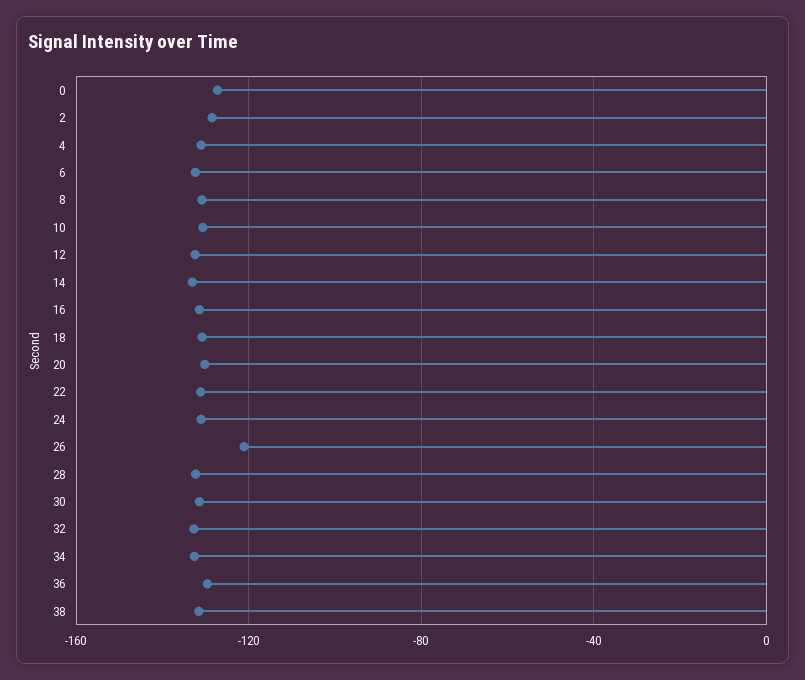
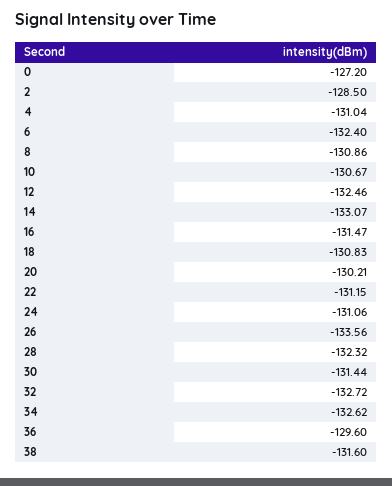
26: -120 -> -133.56

